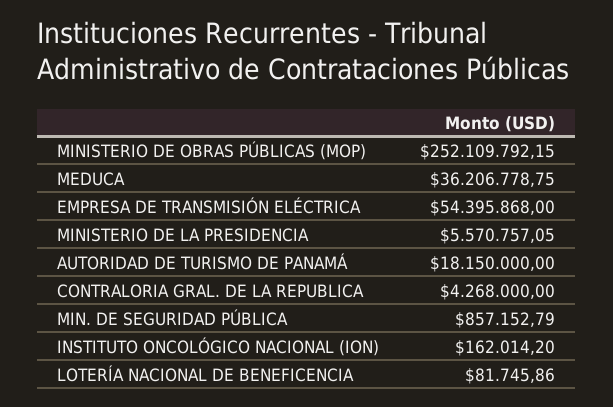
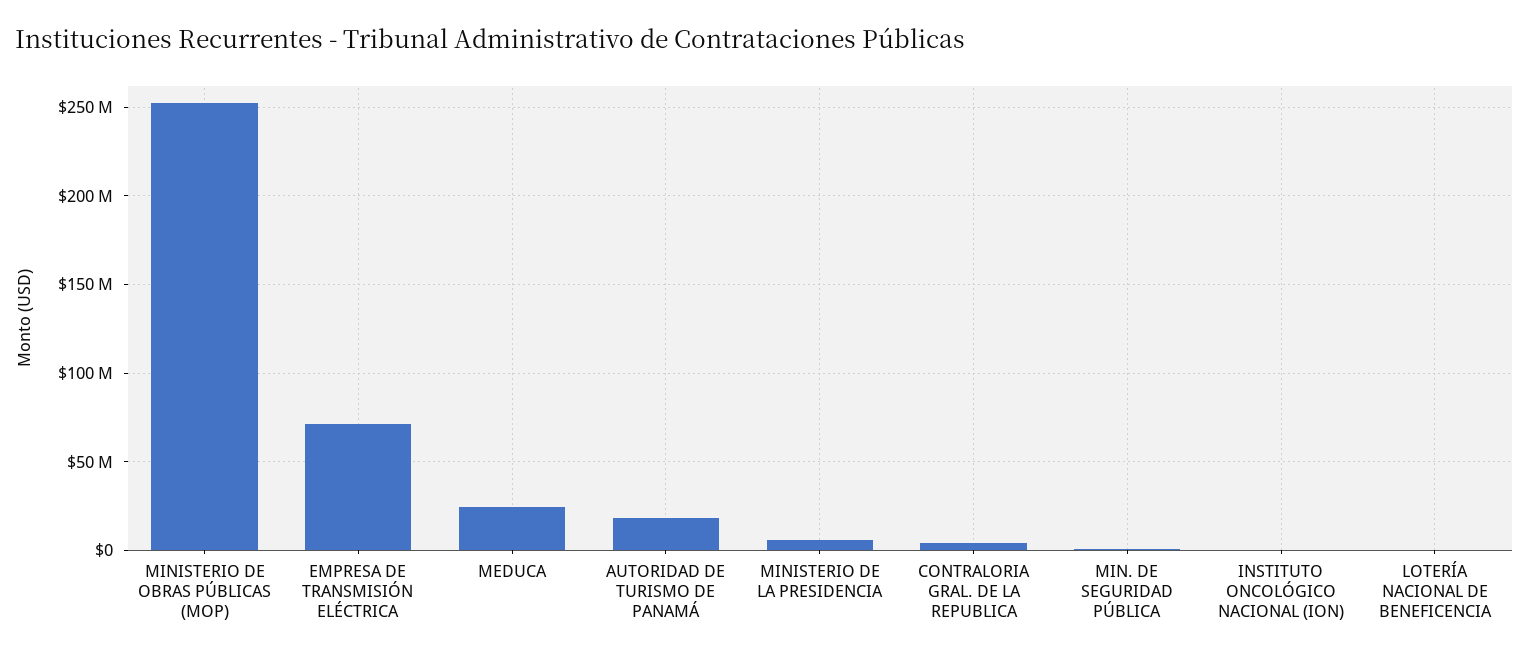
MEDUCA: 36206778.75 -> 25000000
EMPRESA DE TRANSMISIÓN ELÉCTRICA: 54395868 -> 70000000

